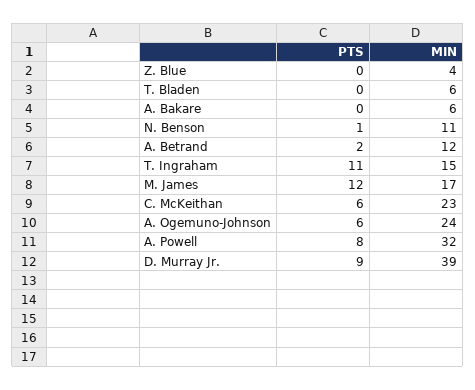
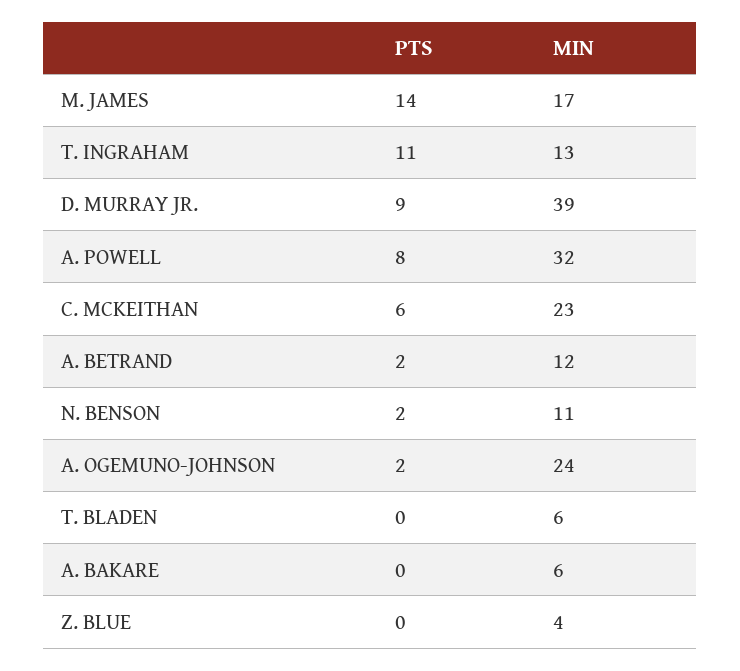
PTS, N. Benson: 1 -> 2
MIN, T. Ingraham: 15 -> 13
PTS, M. James: 12 -> 14
PTS, A. Ogemuno-Johnson: 6 -> 2

